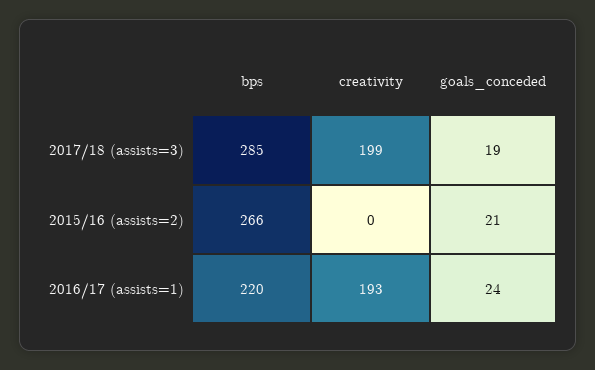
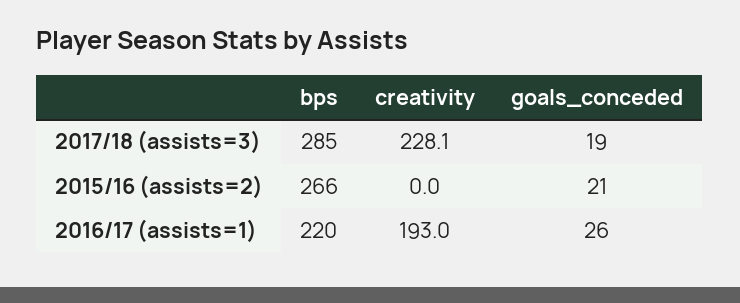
creativity, 2017/18 (assists=3): 199 -> 228.1
goals_conceded, 2016/17 (assists=1): 24 -> 26

